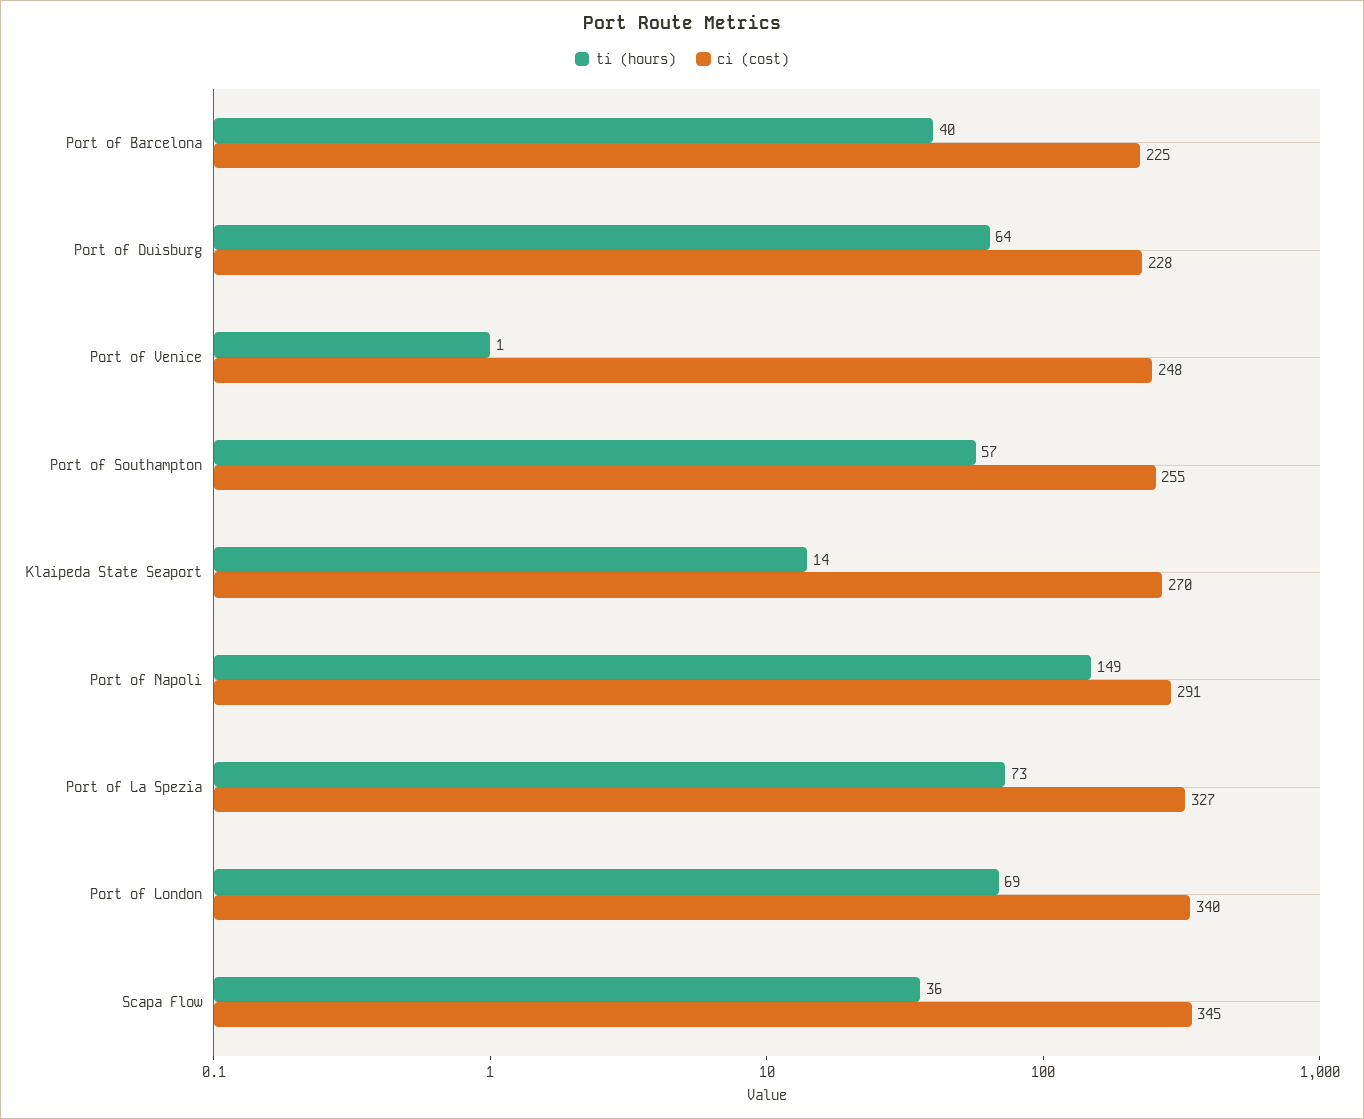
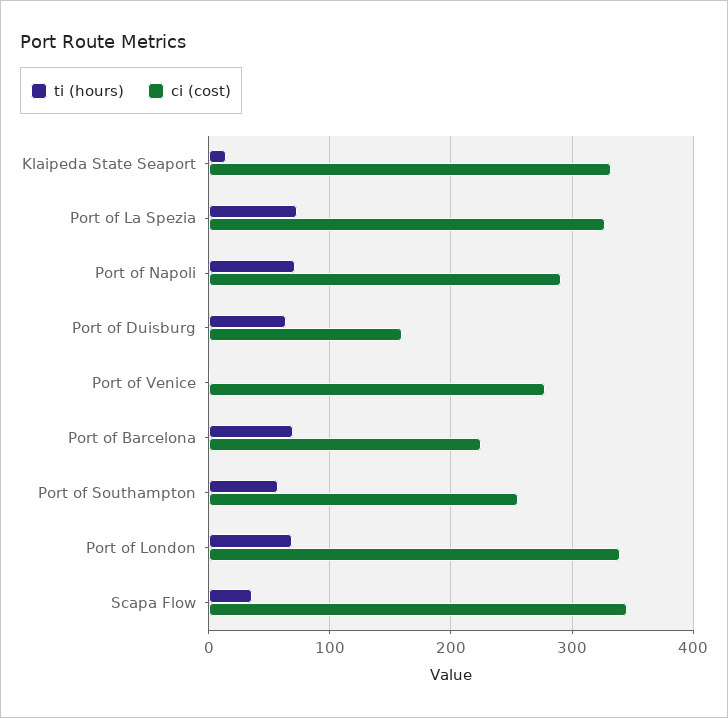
ti (hours), Port of Barcelona: 40 -> 70
ci (cost), Port of Duisburg: 228 -> 160
ci (cost), Port of Venice: 248 -> 280
ci (cost), Klaipeda State Seaport: 270 -> 330
ti (hours), Port of Napoli: 149 -> 70

